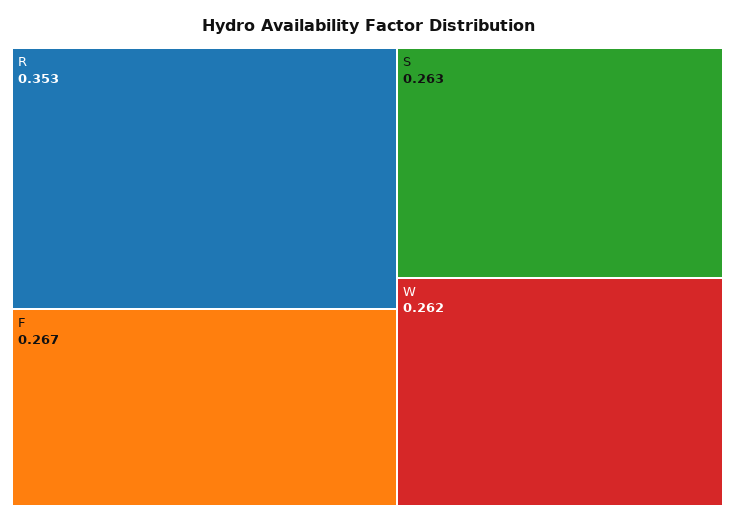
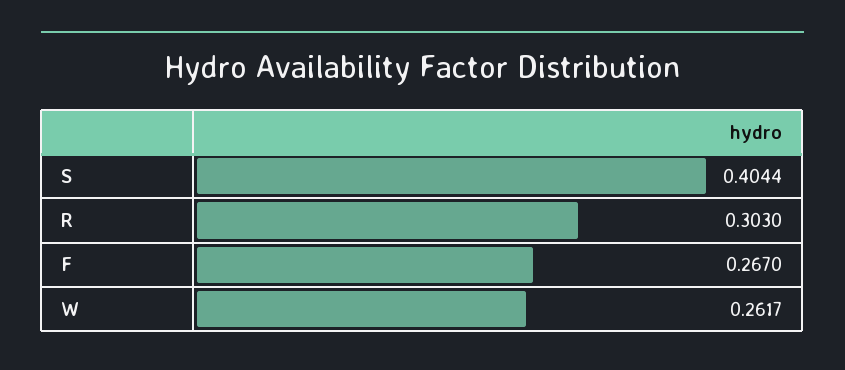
R: 0.353 -> 0.303
S: 0.263 -> 0.4044

